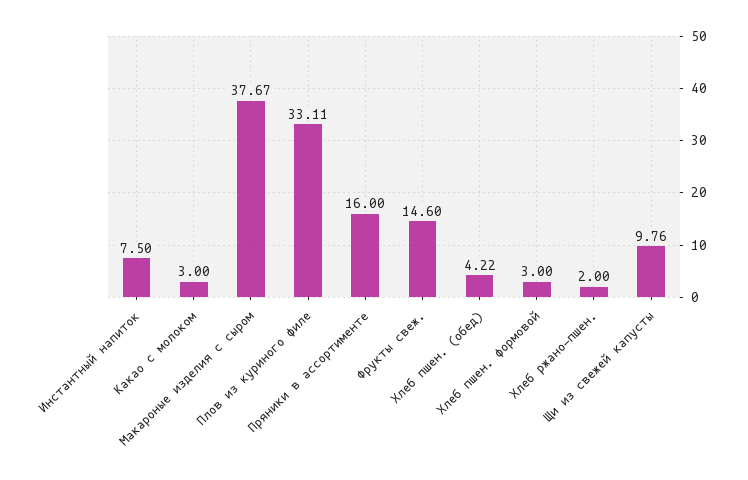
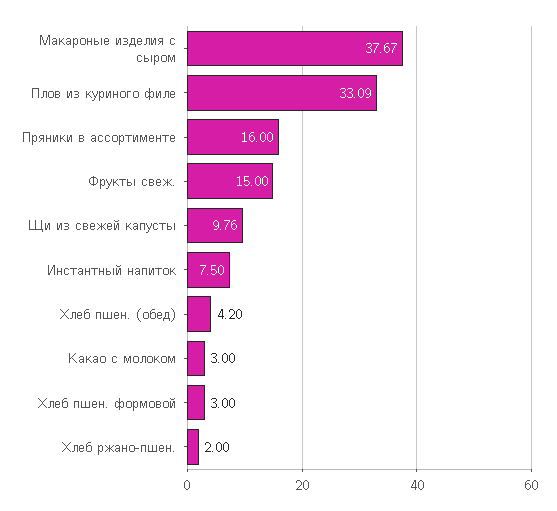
Плов из куриного филе: 33.11 -> 33.09
Фрукты свеж.: 14.6 -> 15
Хлеб пшен. (обед): 4.22 -> 4.2

